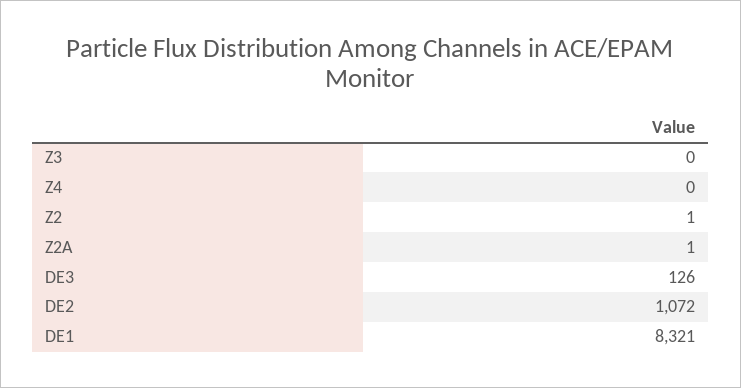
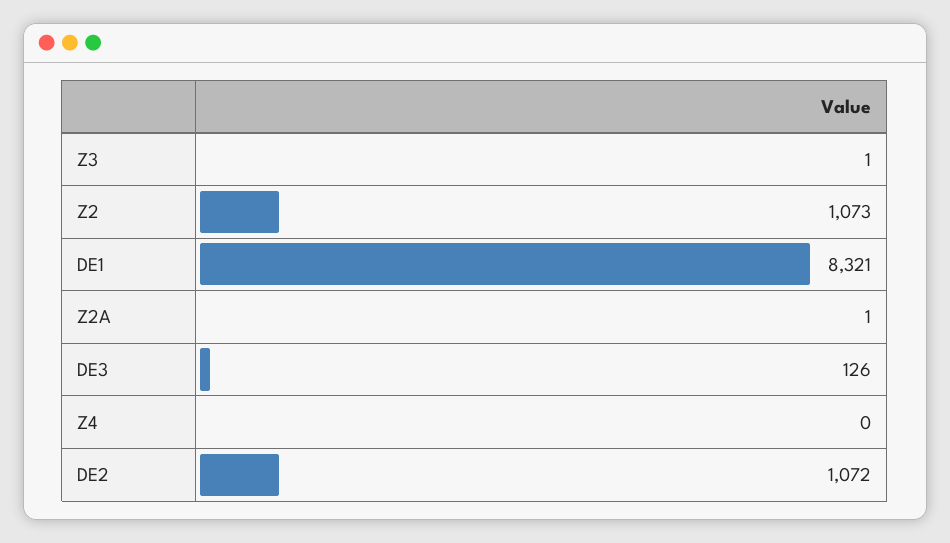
Z3: 0 -> 1
Z2: 1 -> 1073

